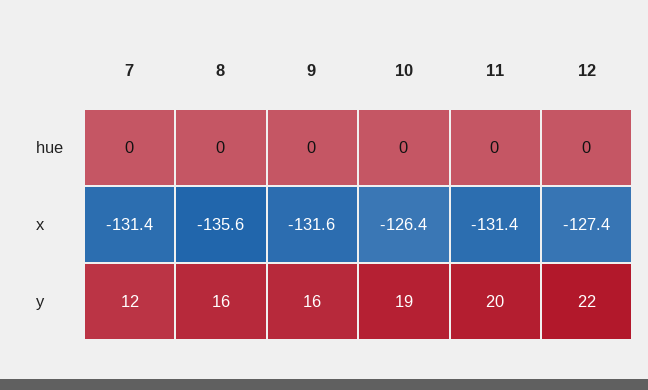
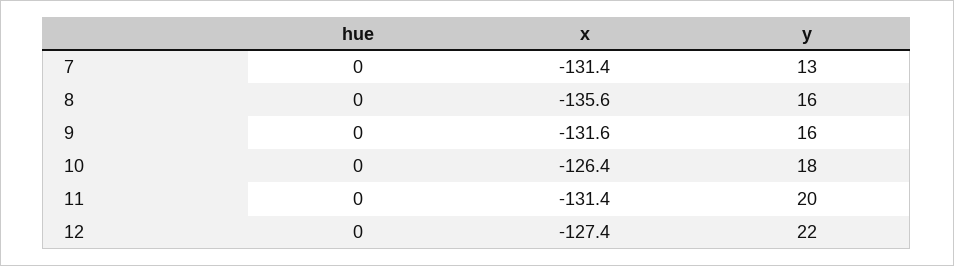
7, y: 12 -> 13
10, y: 19 -> 18

